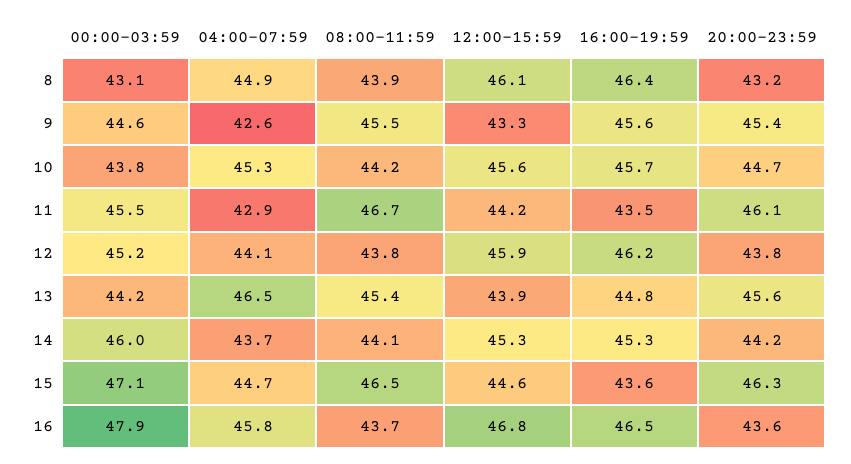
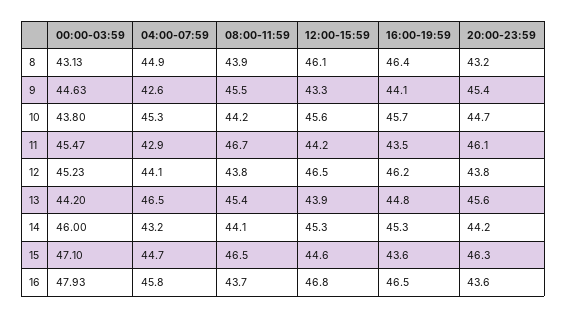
16:00-19:59, 9: 45.6 -> 44.1
12:00-15:59, 12: 45.9 -> 46.5
04:00-07:59, 14: 43.7 -> 43.2

